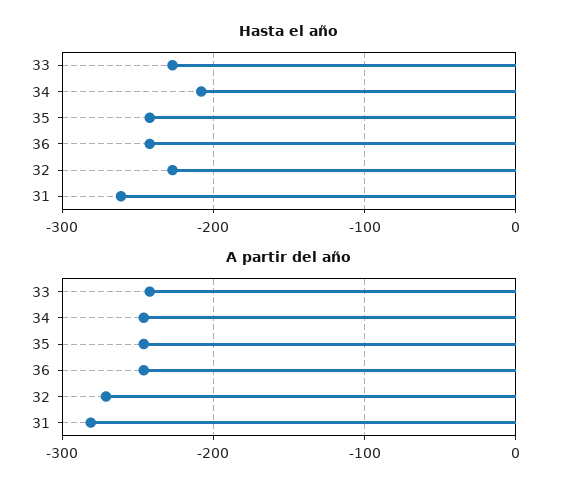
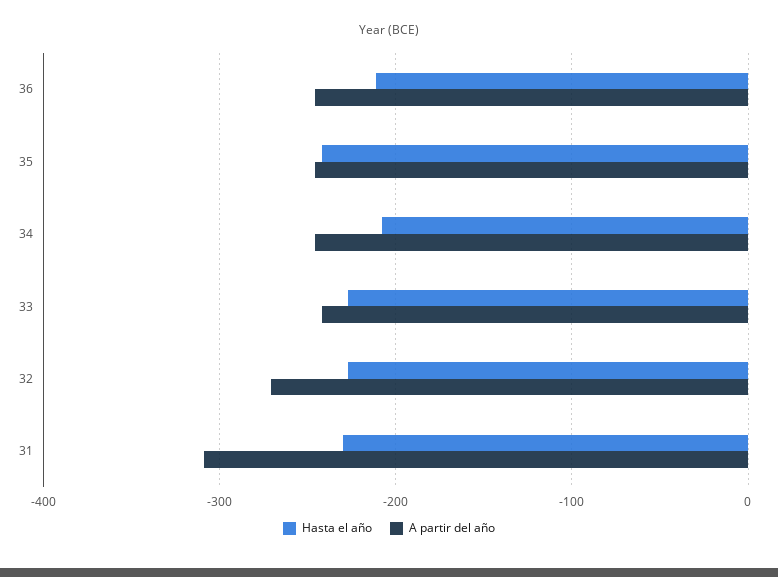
Hasta el año, 36: -240 -> -210
Hasta el año, 31: -260 -> -230
A partir del año, 31: -280 -> -310

